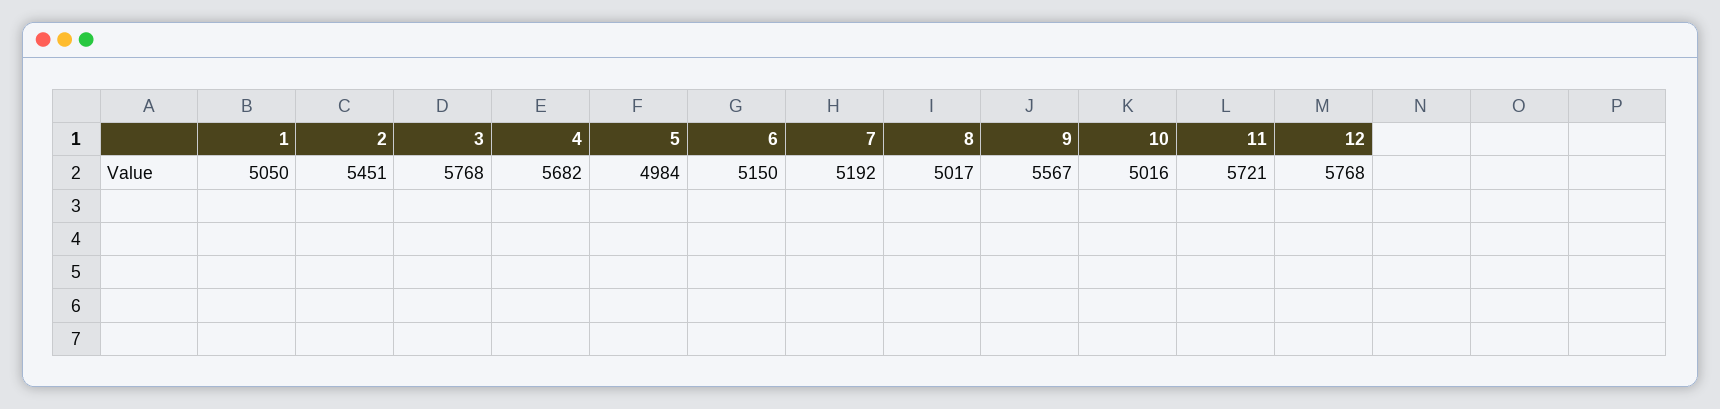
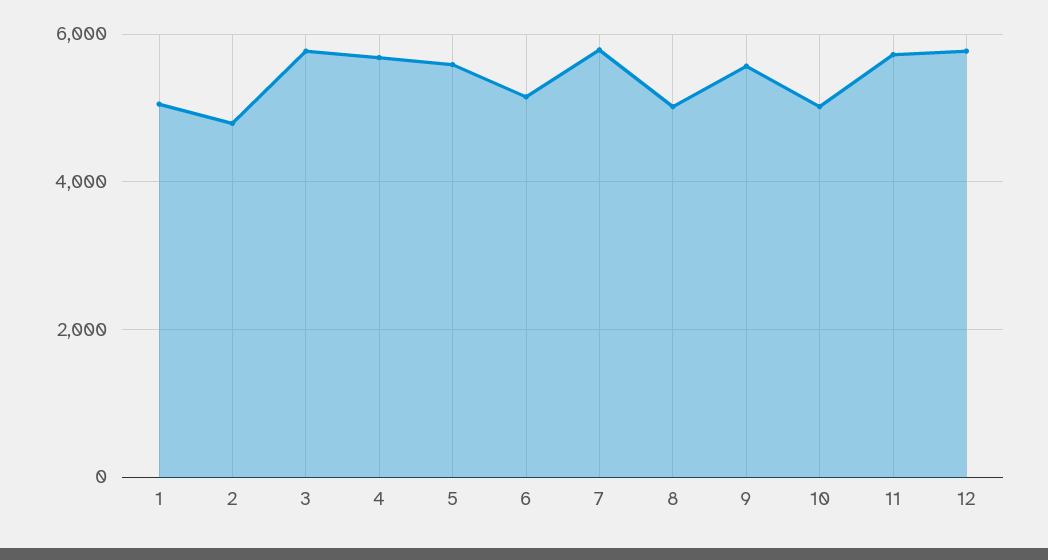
2: 5451 -> 4800
5: 4984 -> 5600
7: 5192 -> 5800

